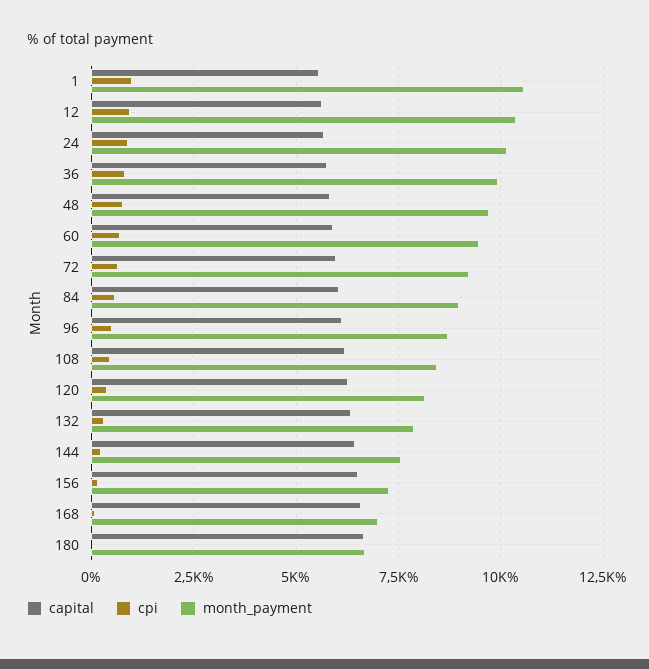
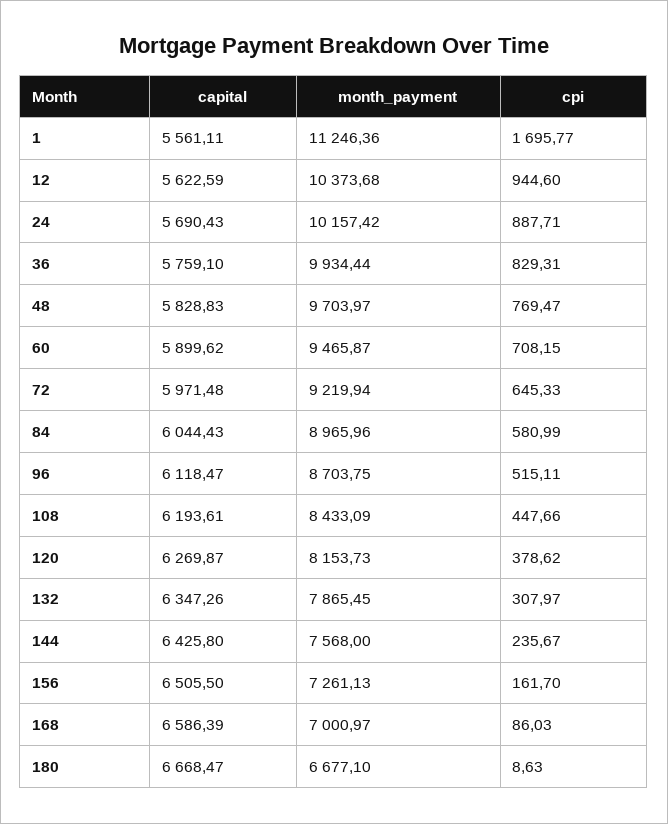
cpi, 1: 1000 -> 1695.77
month_payment, 1: 10500 -> 11246.36

